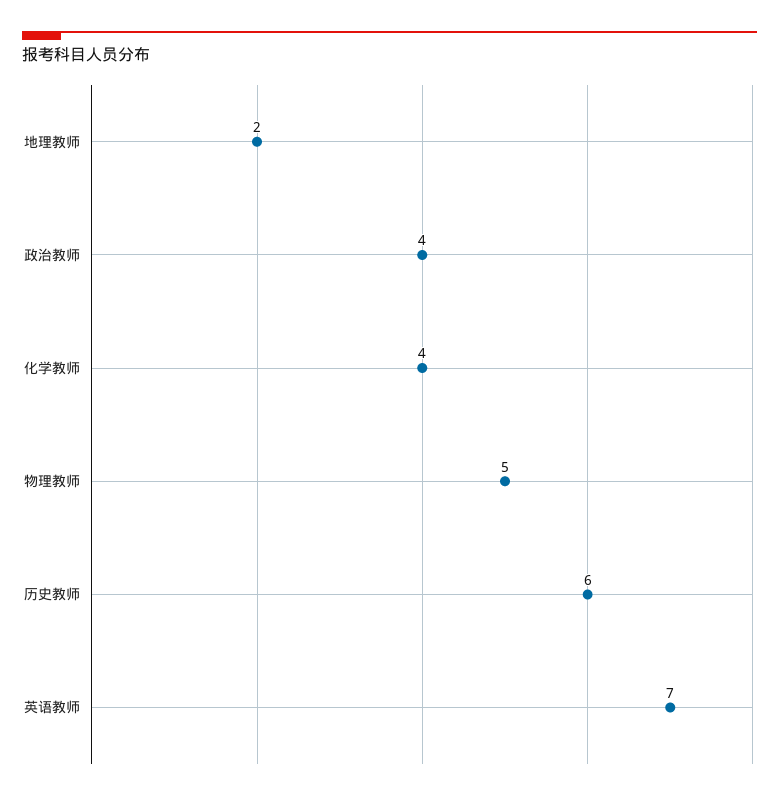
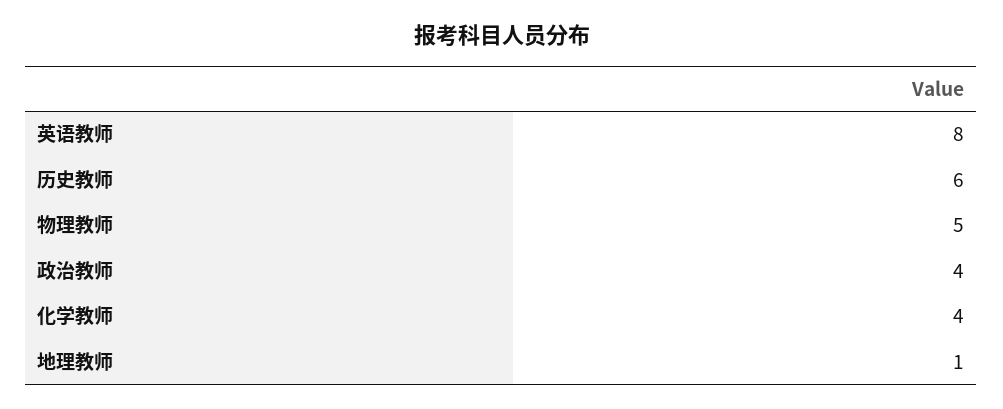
地理教师: 2 -> 1
英语教师: 7 -> 8

